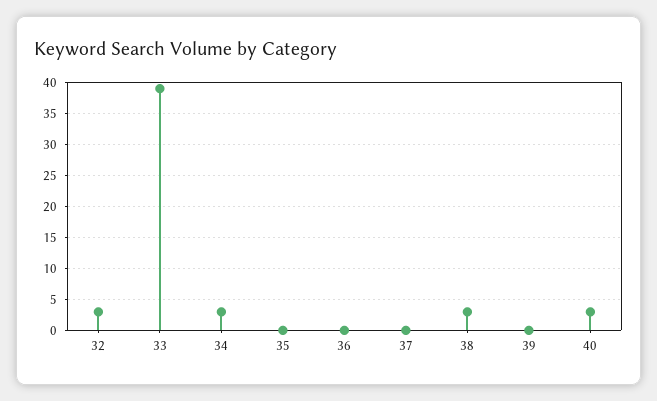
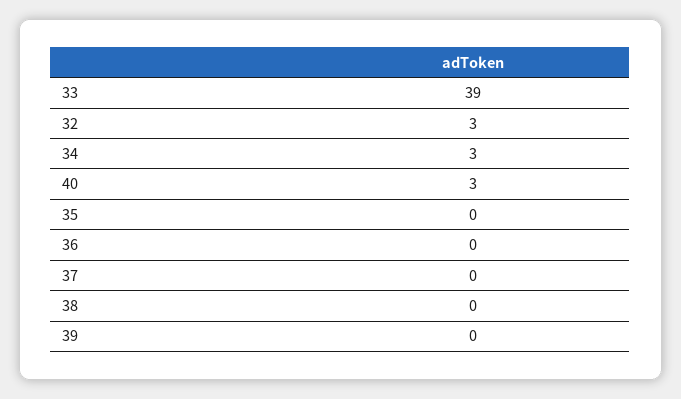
38: 3 -> 0

